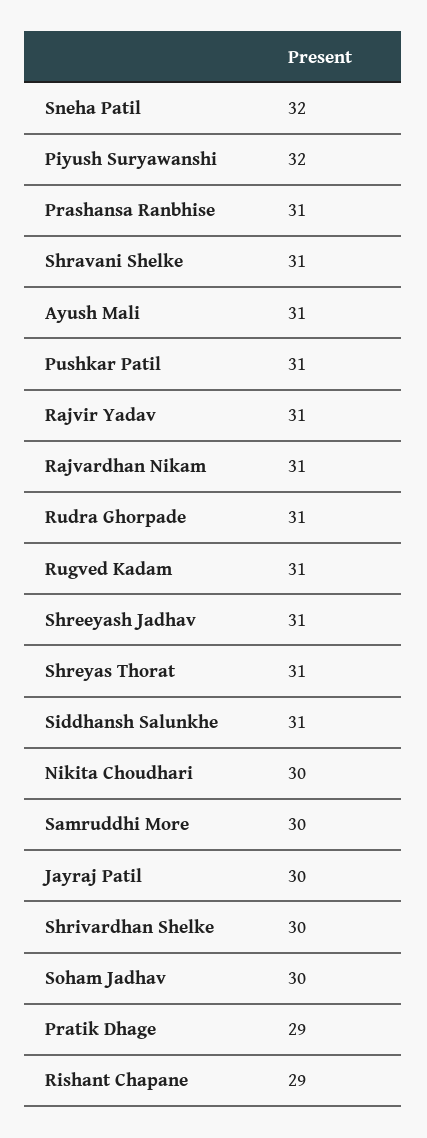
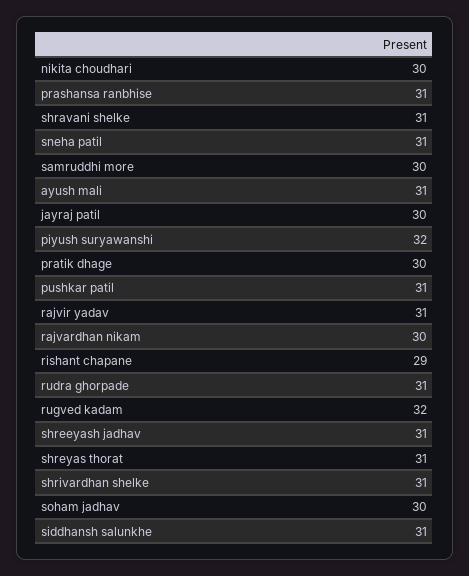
Sneha Patil: 32 -> 31
Rajvardhan Nikam: 31 -> 30
Rugved Kadam: 31 -> 32
Shrivardhan Shelke: 30 -> 31
Pratik Dhage: 29 -> 30

